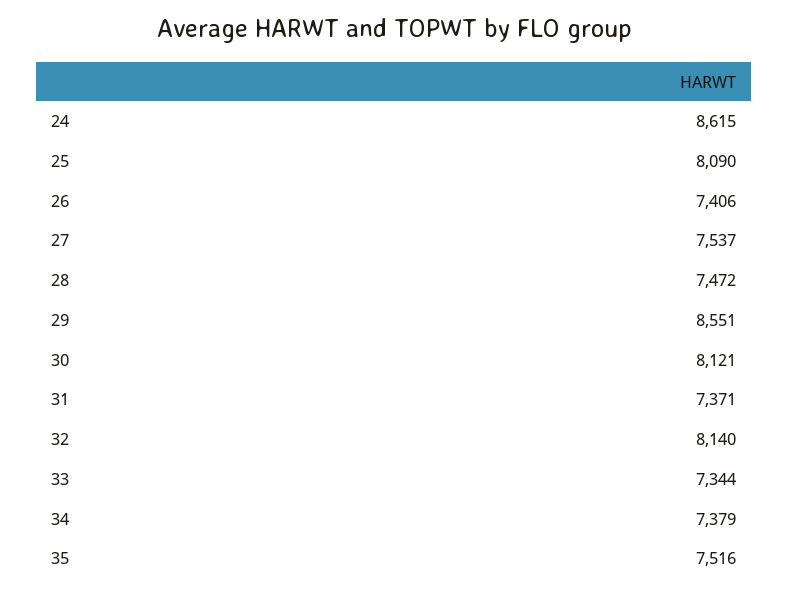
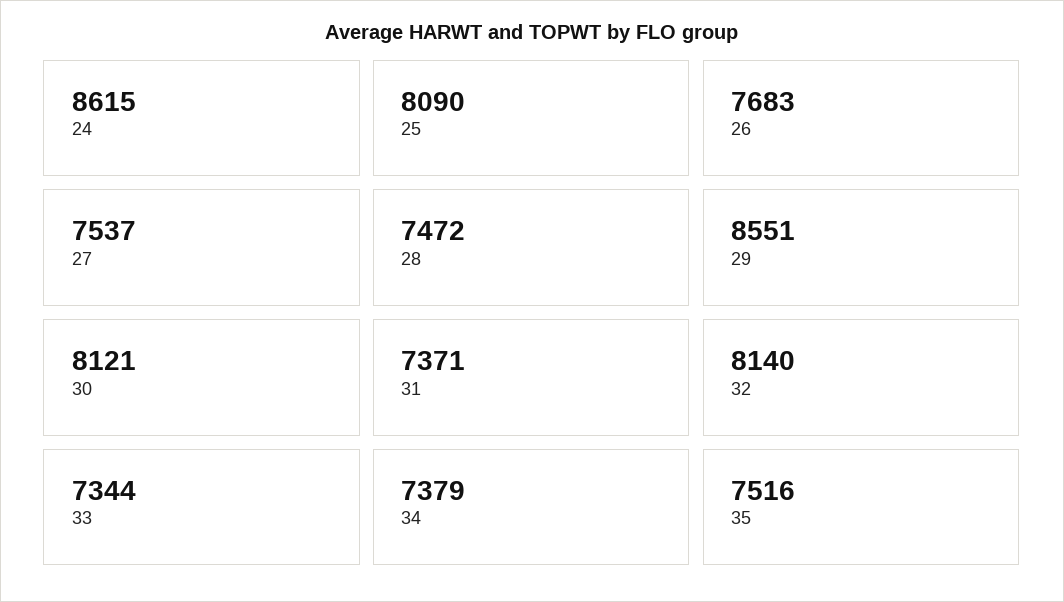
26: 7406 -> 7683

